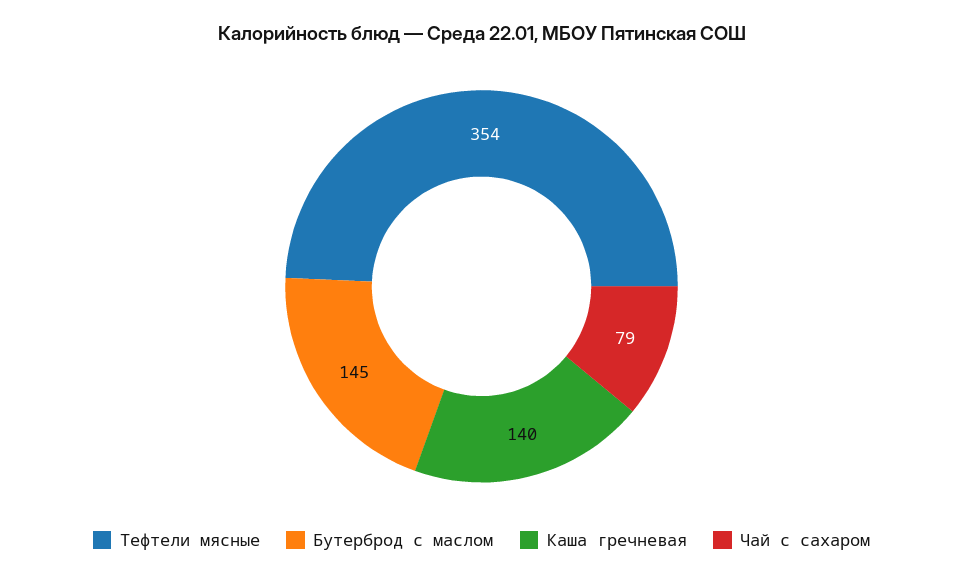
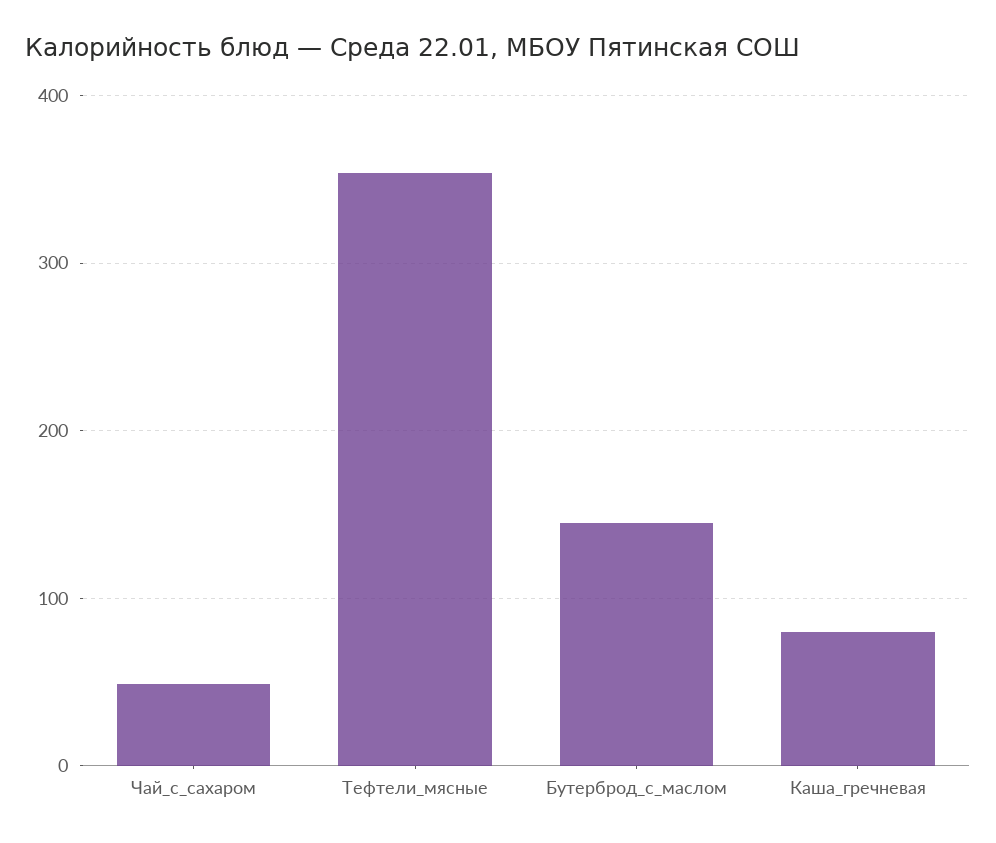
Каша гречневая: 140 -> 80
Чай с сахаром: 79 -> 50

